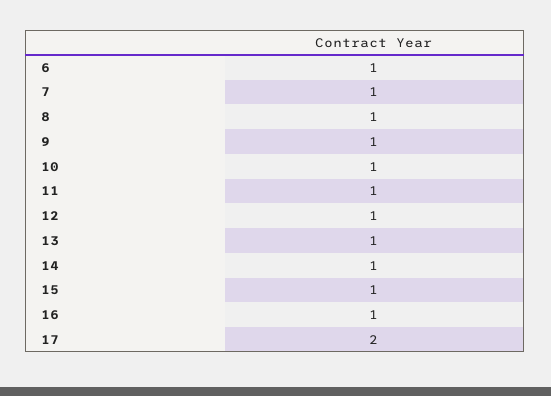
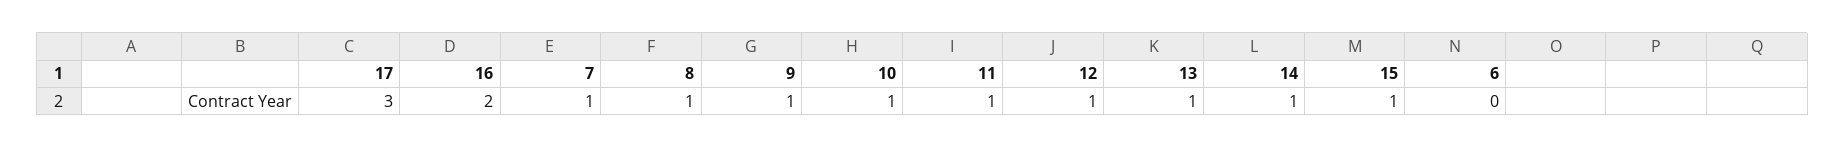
6: 1 -> 0
16: 1 -> 2
17: 2 -> 3

